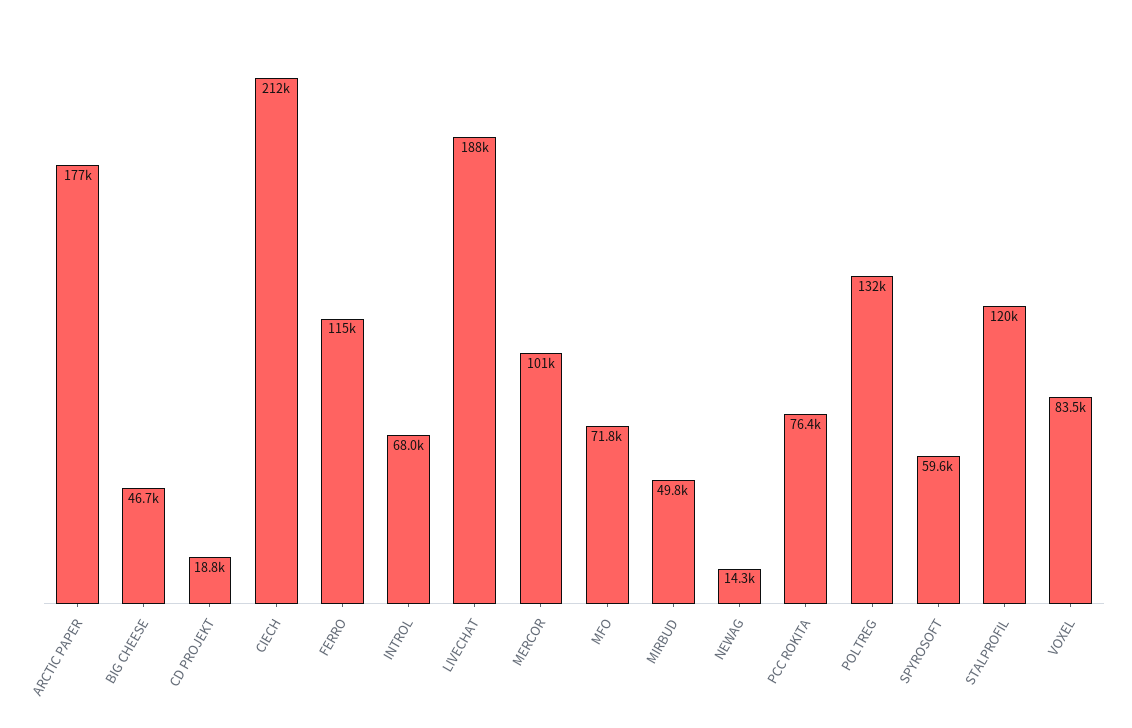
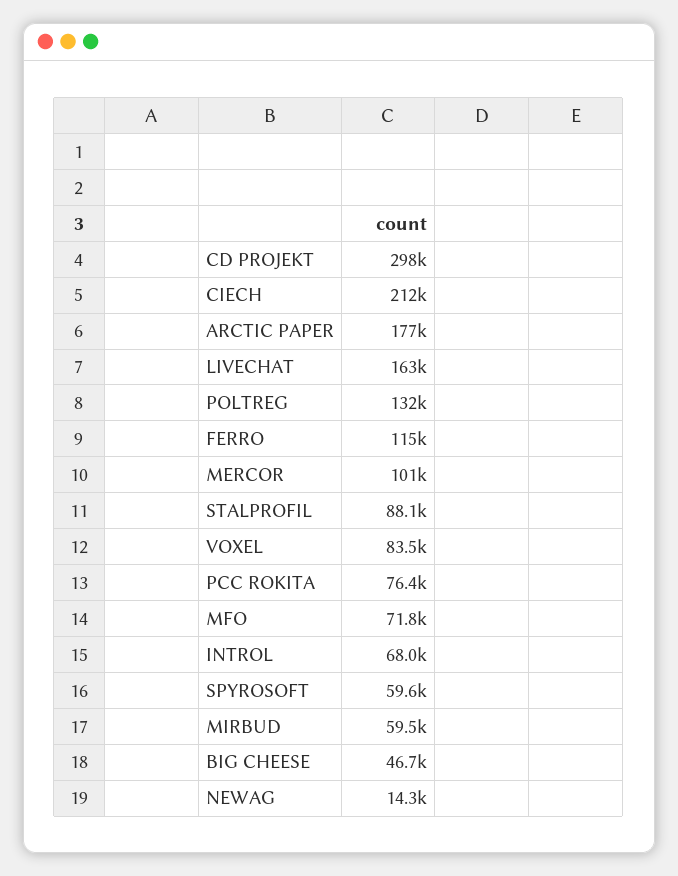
CD PROJEKT: 18800 -> 298000
LIVECHAT: 188000 -> 163000
MIRBUD: 49800 -> 59500
STALPROFIL: 120000 -> 88100

